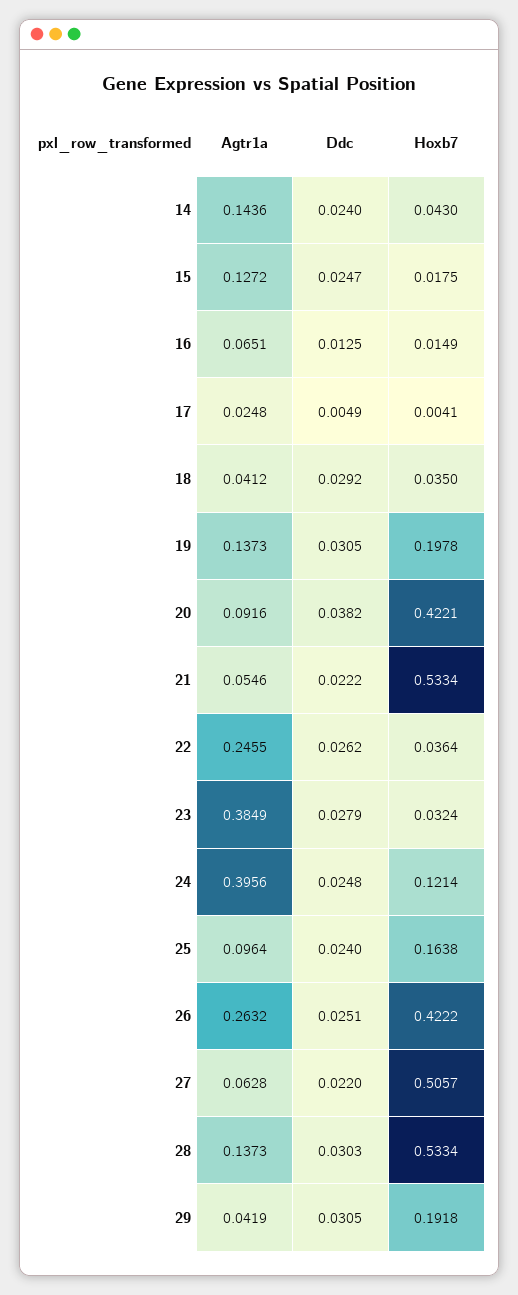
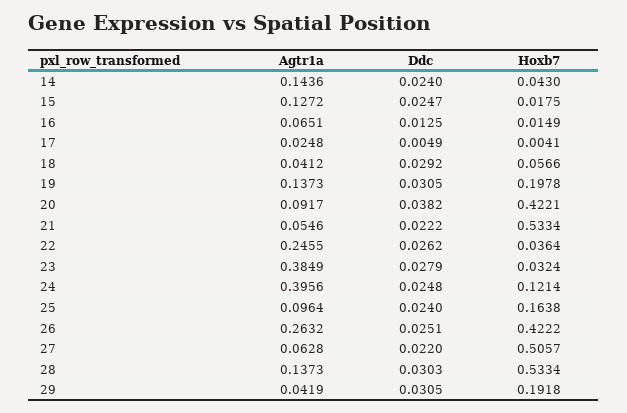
Hoxb7, 18: 0.035 -> 0.0566
Agtr1a, 20: 0.0916 -> 0.0917

